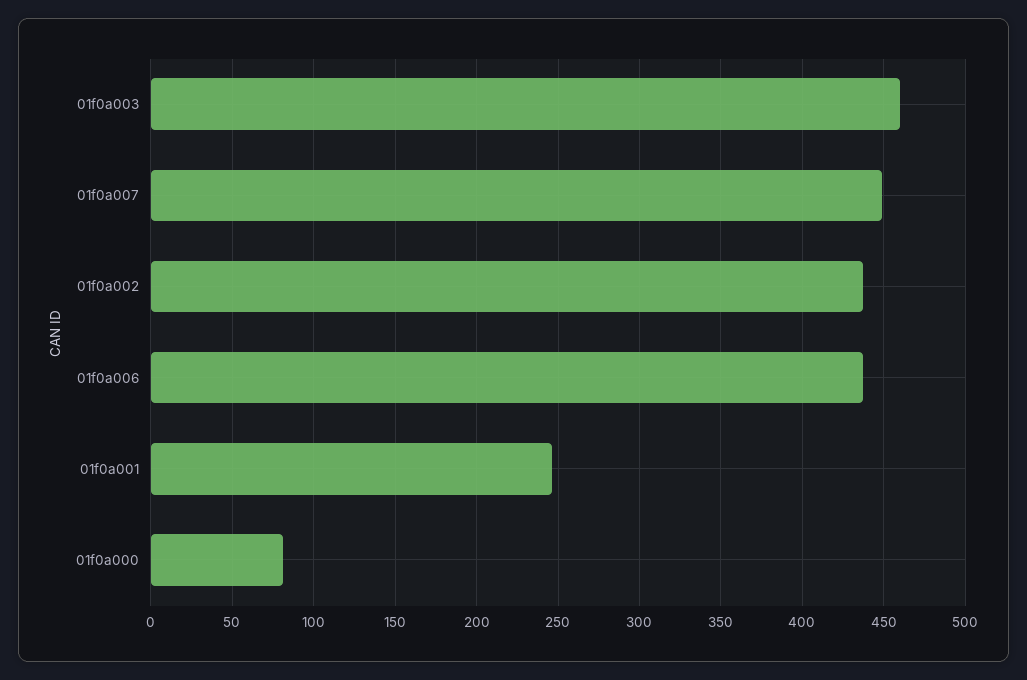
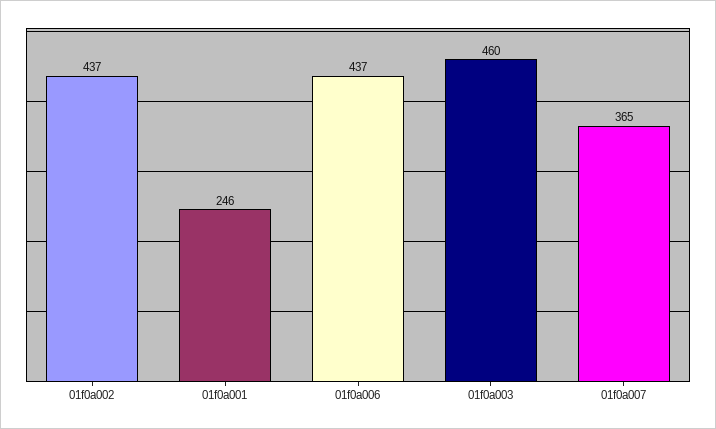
01f0a007: 450 -> 365
01f0a000: 80 -> none

